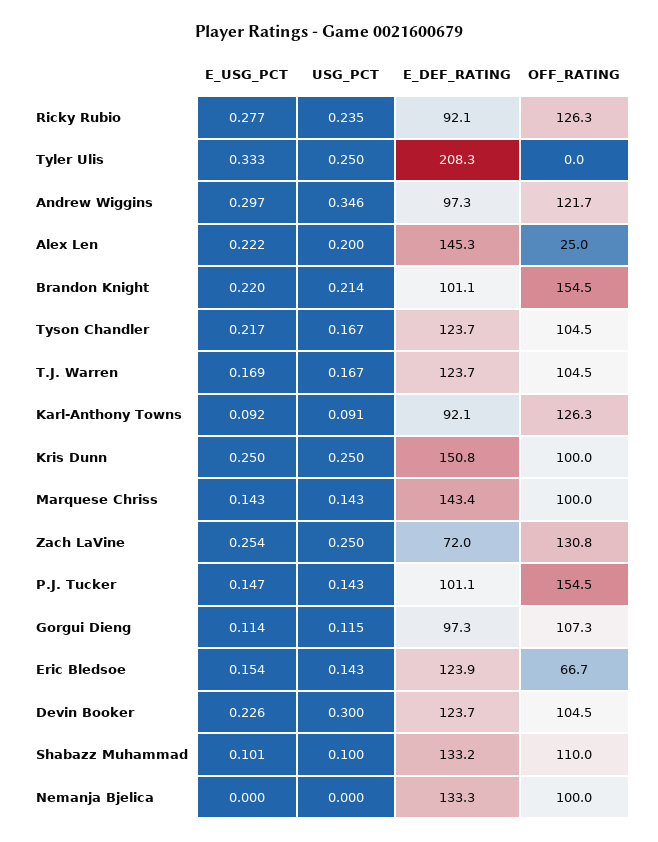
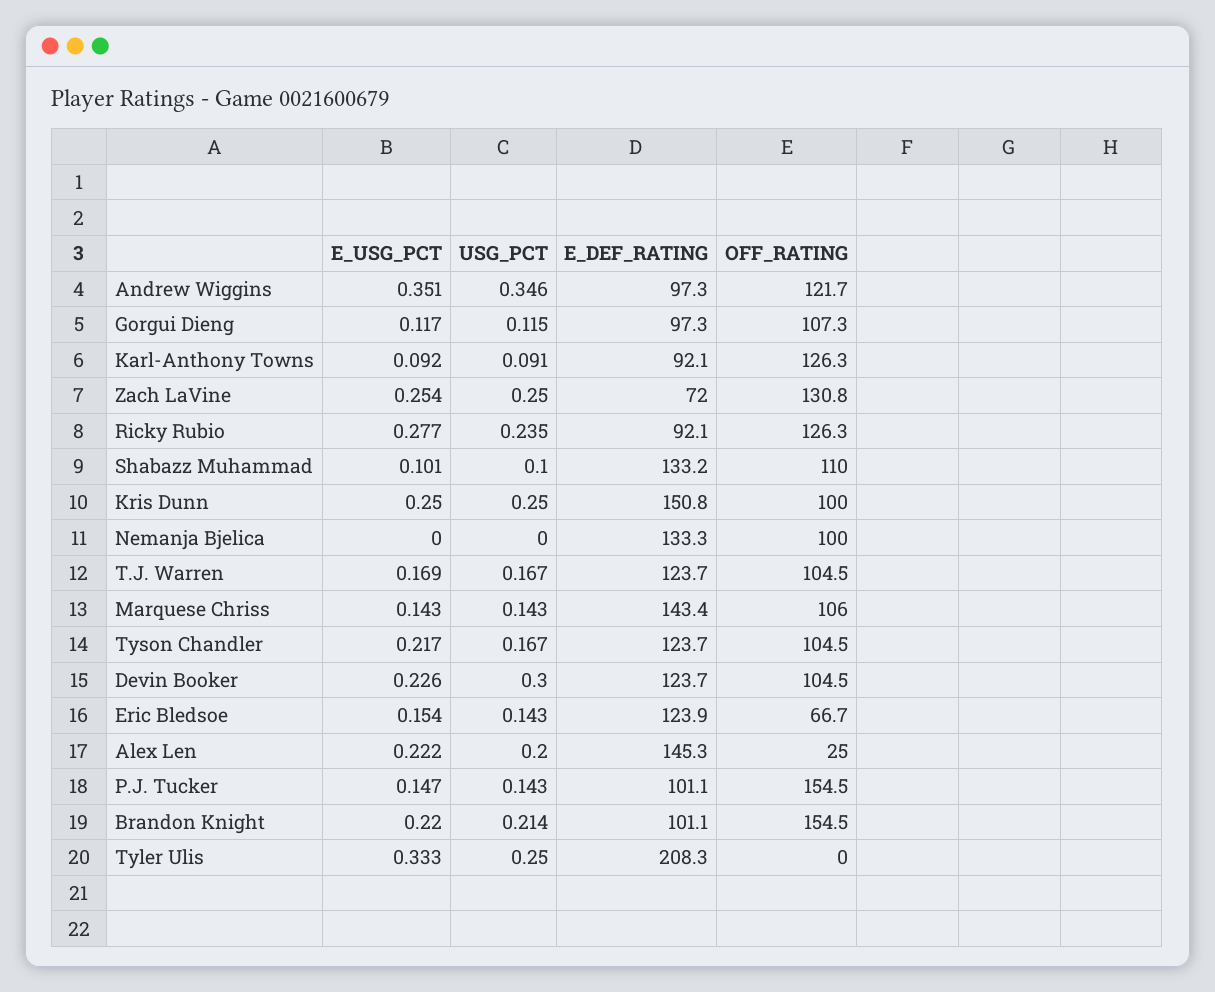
E_USG_PCT, Andrew Wiggins: 0.297 -> 0.351
OFF_RATING, Marquese Chriss: 100 -> 106
E_USG_PCT, Gorgui Dieng: 0.114 -> 0.117

